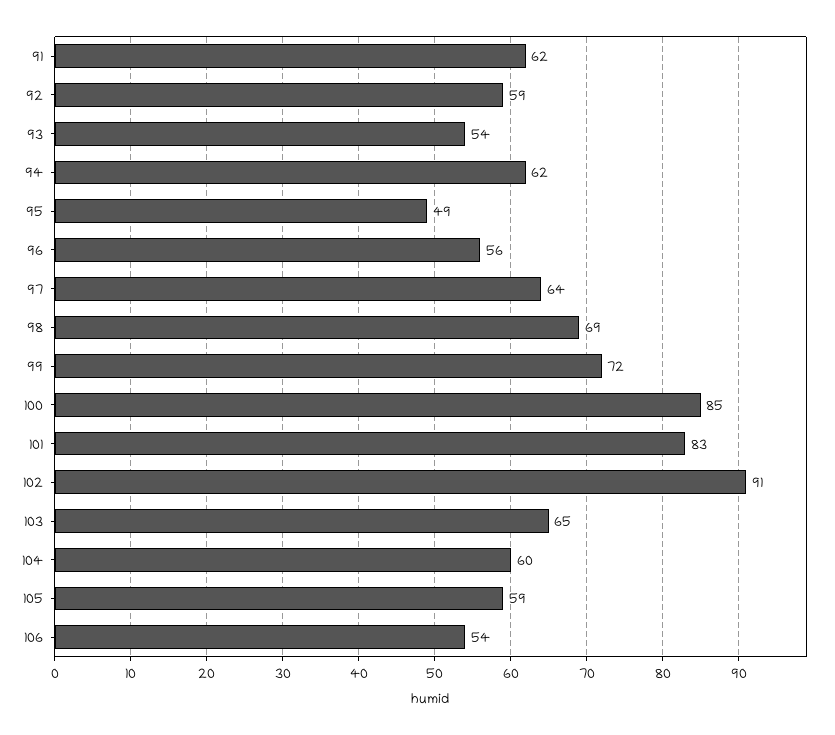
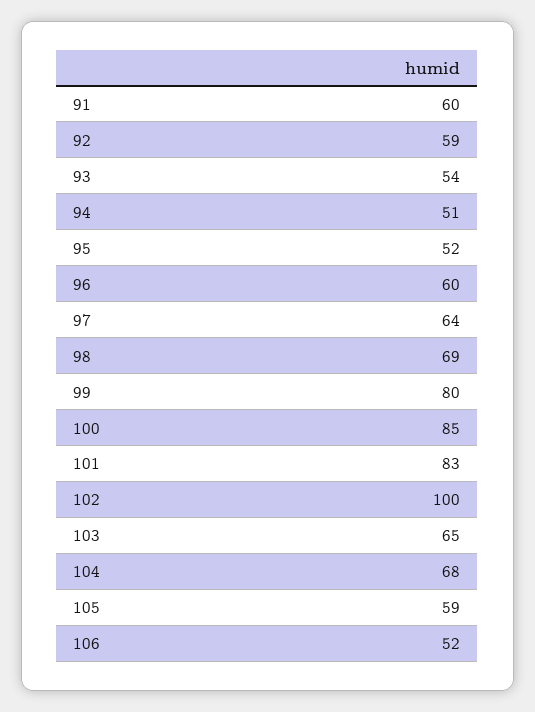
91: 62 -> 60
94: 62 -> 51
95: 49 -> 52
96: 56 -> 60
99: 72 -> 80
102: 91 -> 100
104: 60 -> 68
106: 54 -> 52

